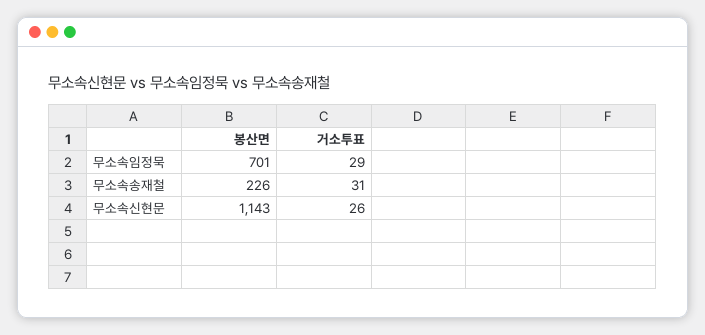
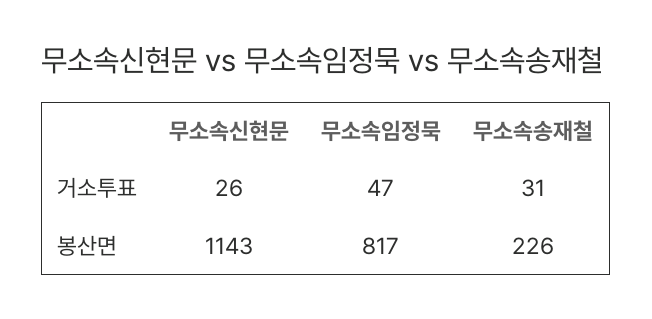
봉산면, 무소속임정묵: 701 -> 817
거소투표, 무소속임정묵: 29 -> 47

